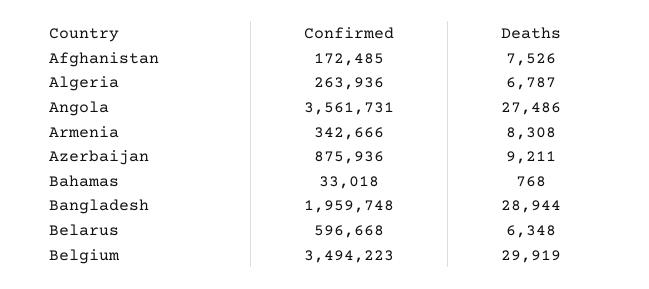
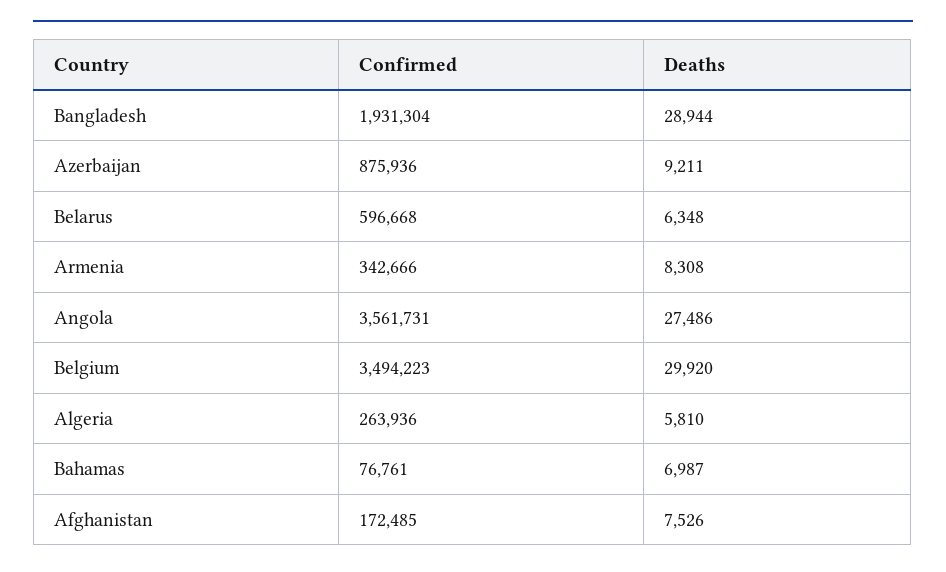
Deaths, Algeria: 6787 -> 5810
Confirmed, Bahamas: 33018 -> 76761
Deaths, Bahamas: 768 -> 6987
Confirmed, Bangladesh: 1959748 -> 1931304
Deaths, Belgium: 29919 -> 29920

